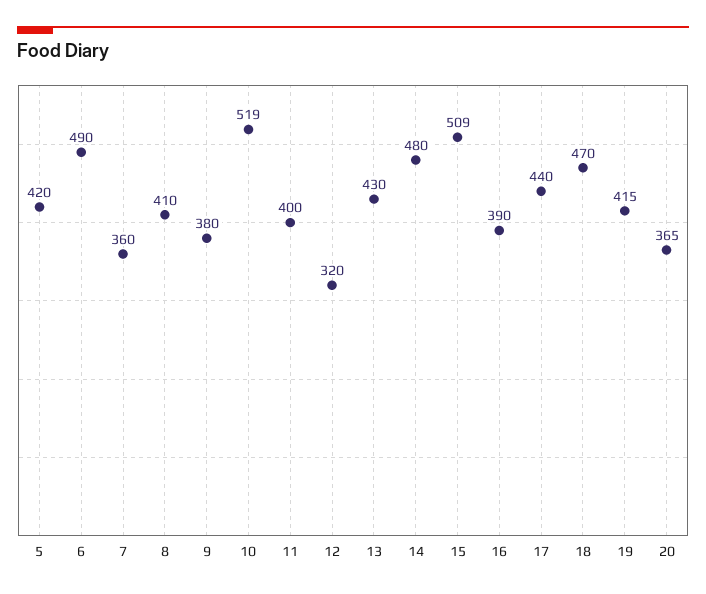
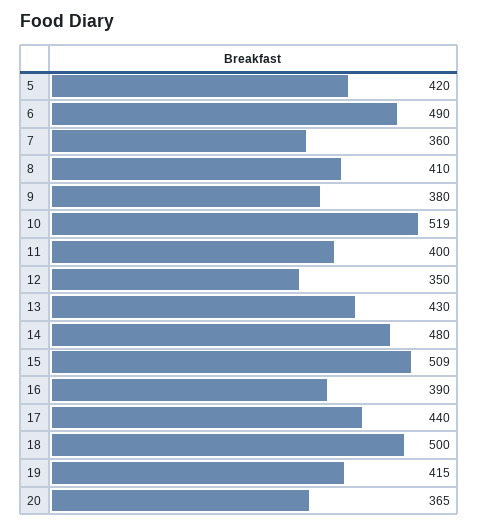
12: 320 -> 350
18: 470 -> 500

